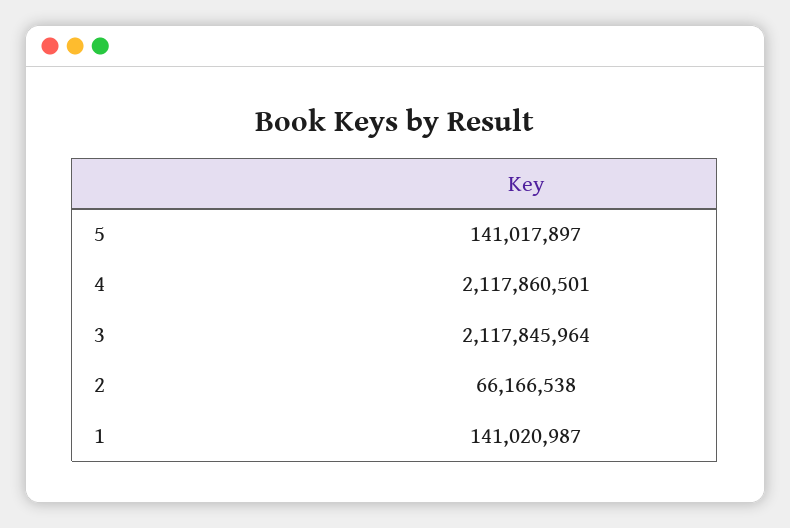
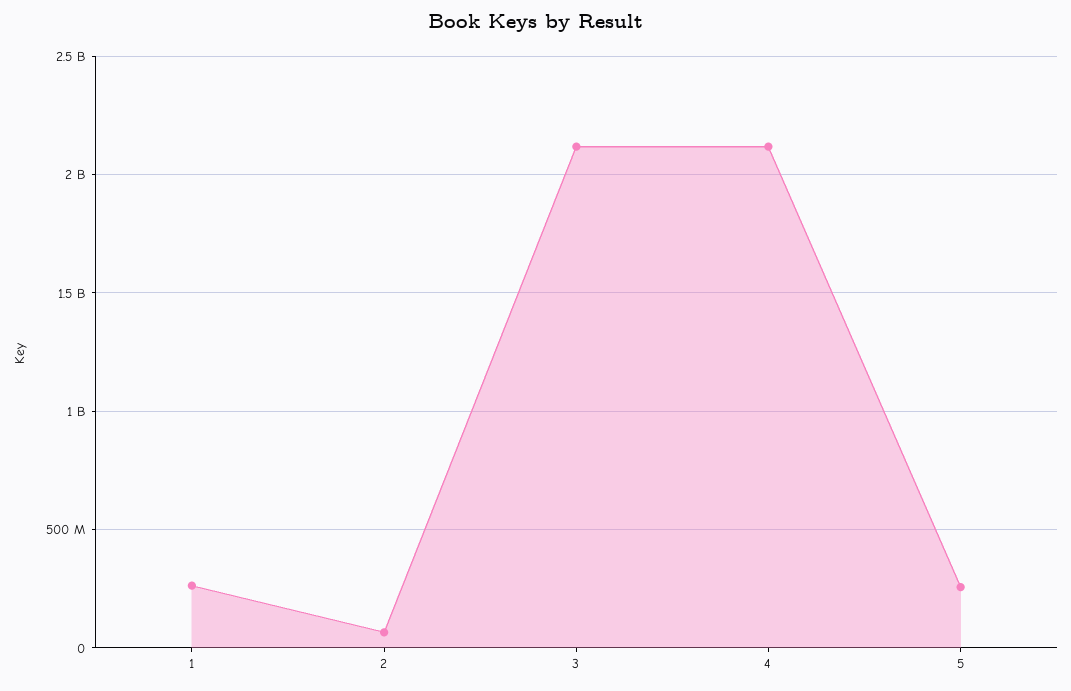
5: 141017897 -> 250000000
1: 141020987 -> 250000000

